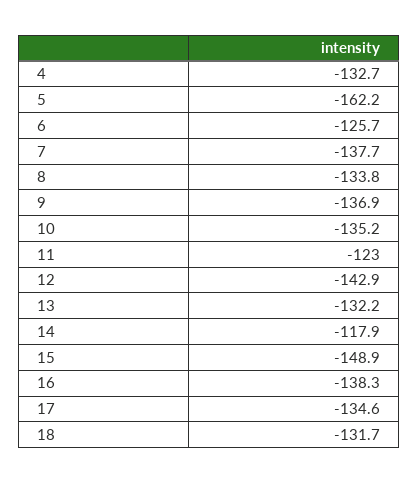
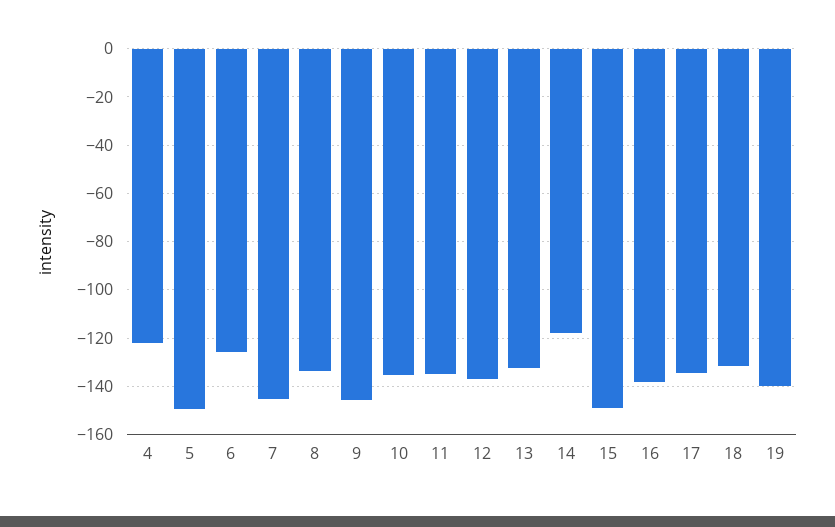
4: -132.7 -> -122.5
5: -162.2 -> -150
7: -137.7 -> -145
9: -136.9 -> -145
11: -123 -> -135
12: -142.9 -> -137.5
19: none -> -140

